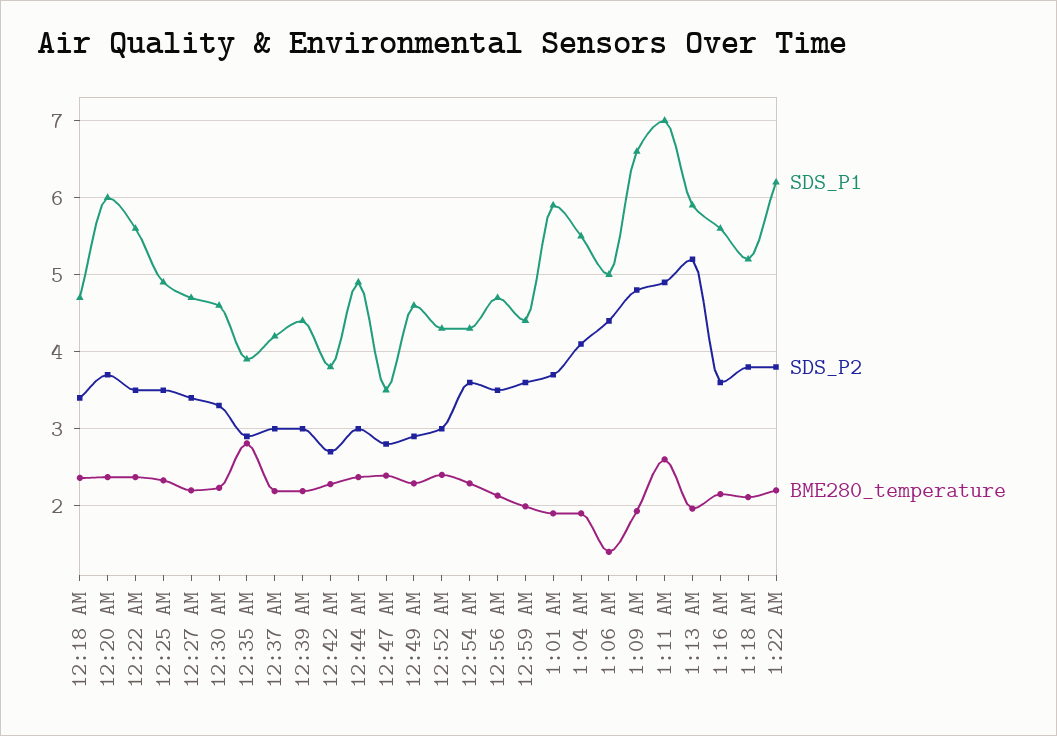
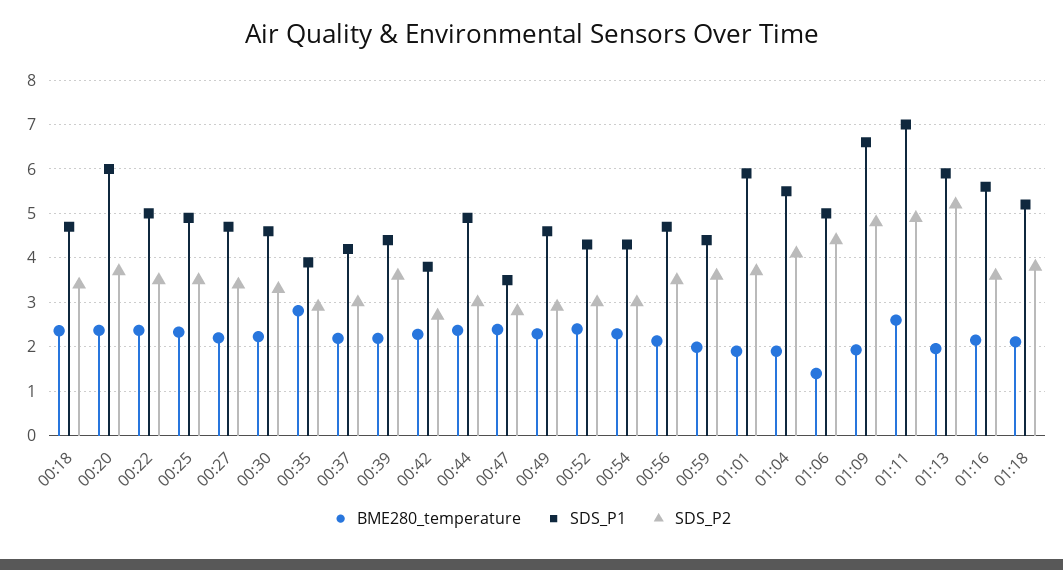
SDS_P1, 12:22 AM: 5.6 -> 5
SDS_P2, 12:39 AM: 3 -> 3.6
SDS_P2, 12:54 AM: 3.6 -> 3
SDS_P1, 1:22 AM: 6.2 -> none
SDS_P2, 1:22 AM: 3.8 -> none
BME280_temperature, 1:22 AM: 2.2 -> none

